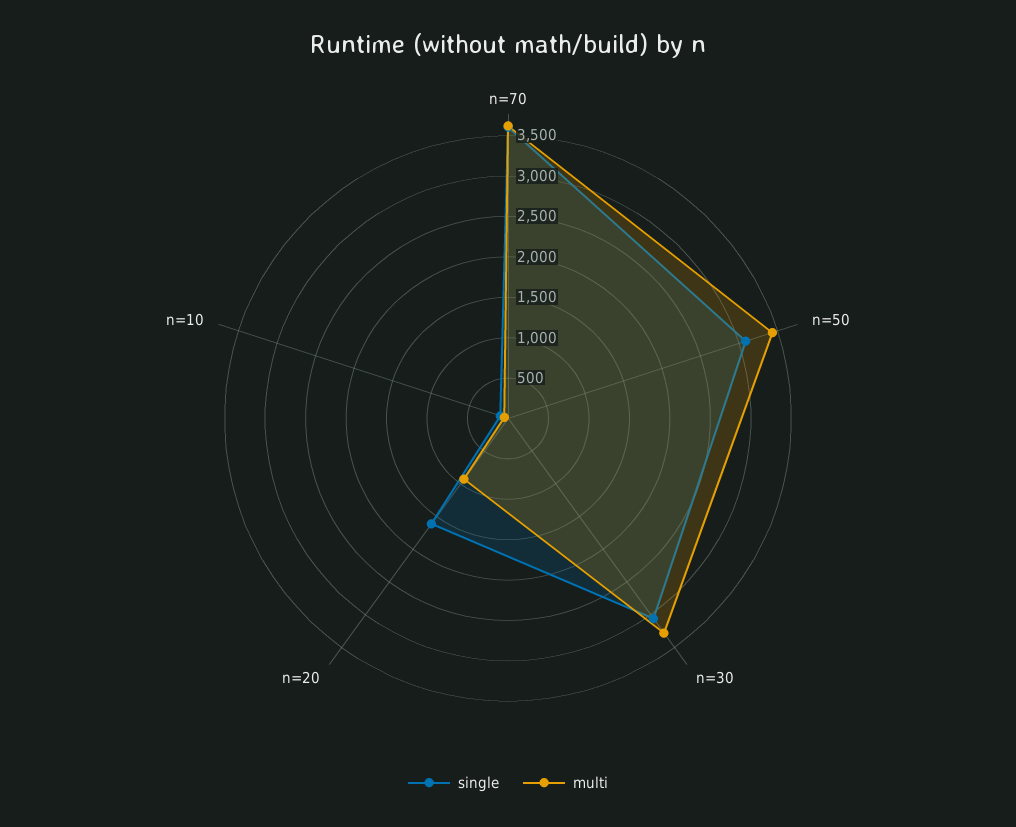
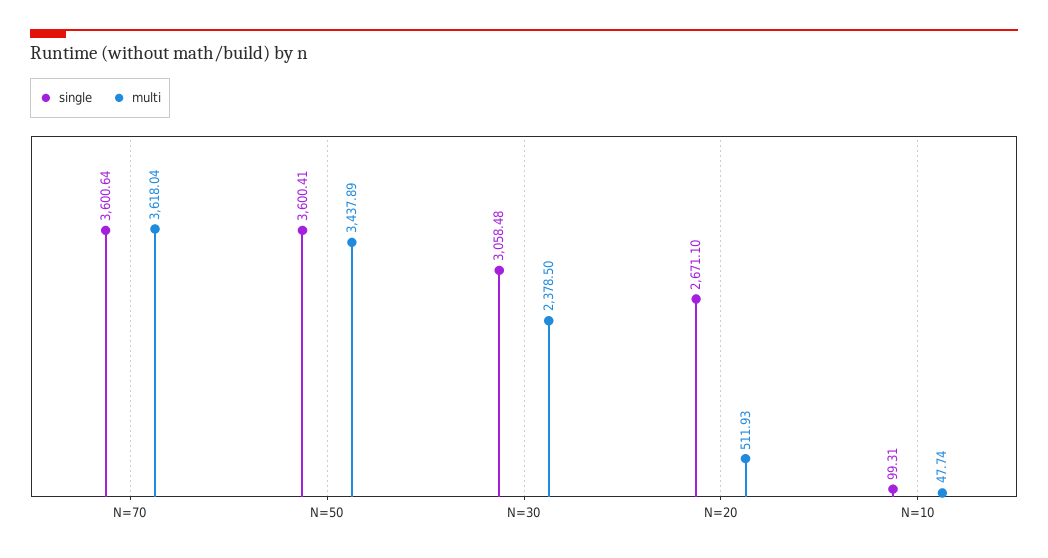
single, n=50: 3100 -> 3600.41
multi, n=30: 3300 -> 2378.5
single, n=20: 1600 -> 2671.1
multi, n=20: 900 -> 511.93

